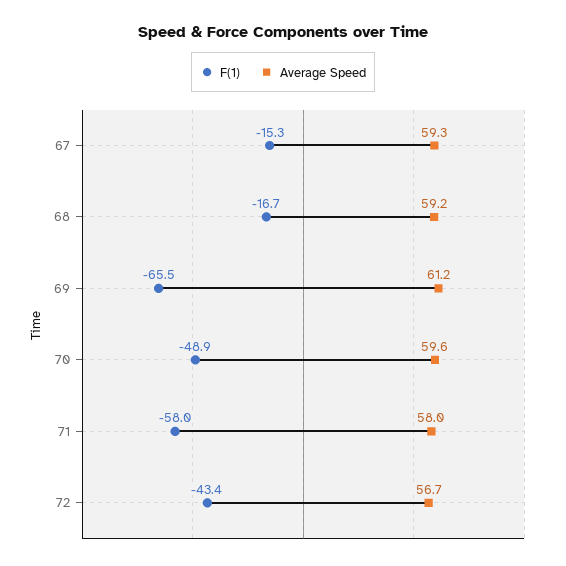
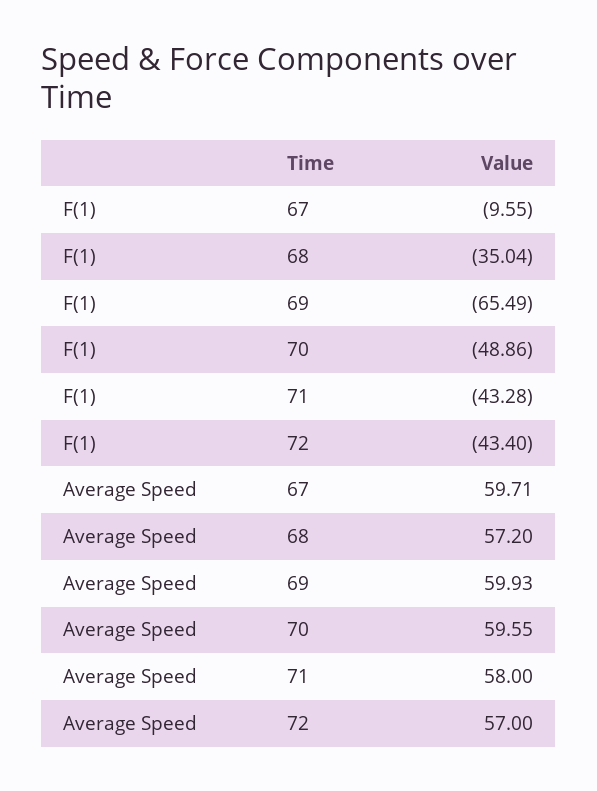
F(1), 67: -15.3 -> -9.55
Average Speed, 67: 59.3 -> 59.71
F(1), 68: -16.7 -> -35.04
Average Speed, 68: 59.2 -> 57.2
Average Speed, 69: 61.2 -> 59.93
F(1), 71: -58 -> -43.28
Average Speed, 72: 56.7 -> 57

